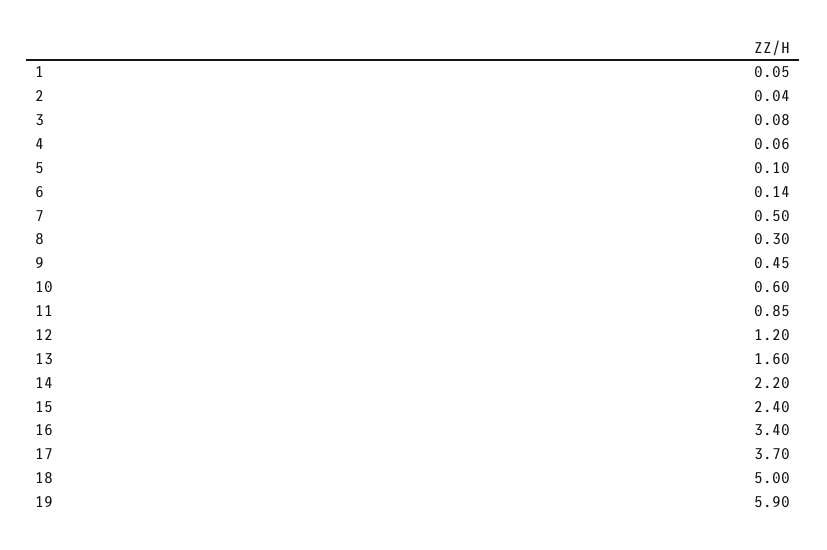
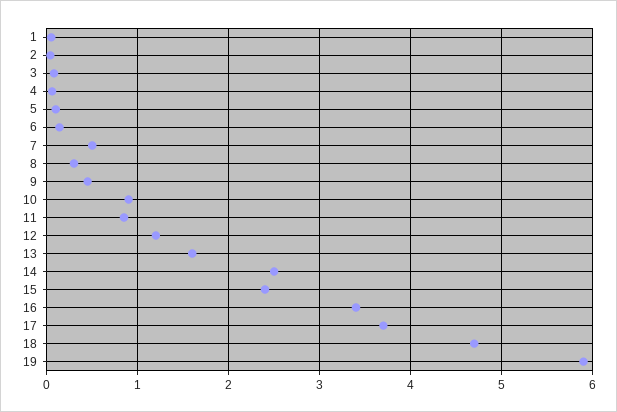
10: 0.6 -> 0.9
14: 2.2 -> 2.5
18: 5 -> 4.7

